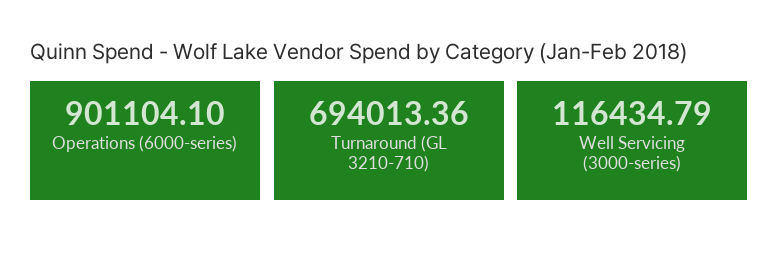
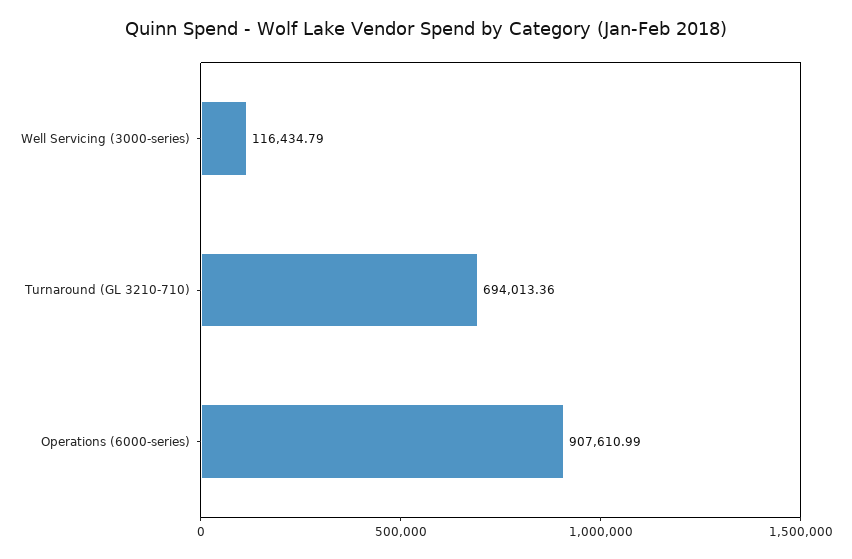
Operations (6000-series): 901104.1 -> 907610.99

